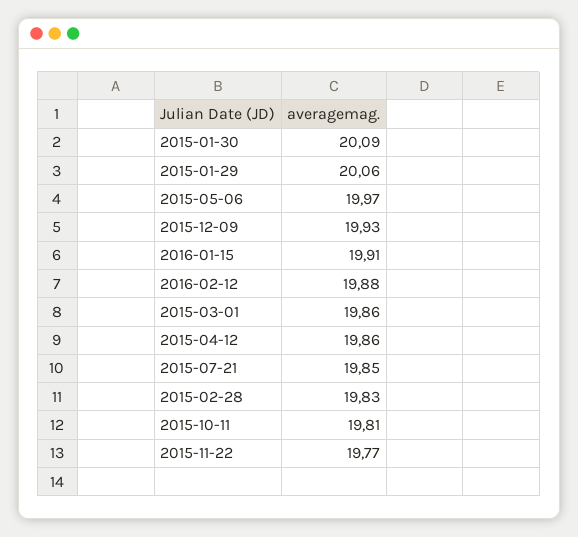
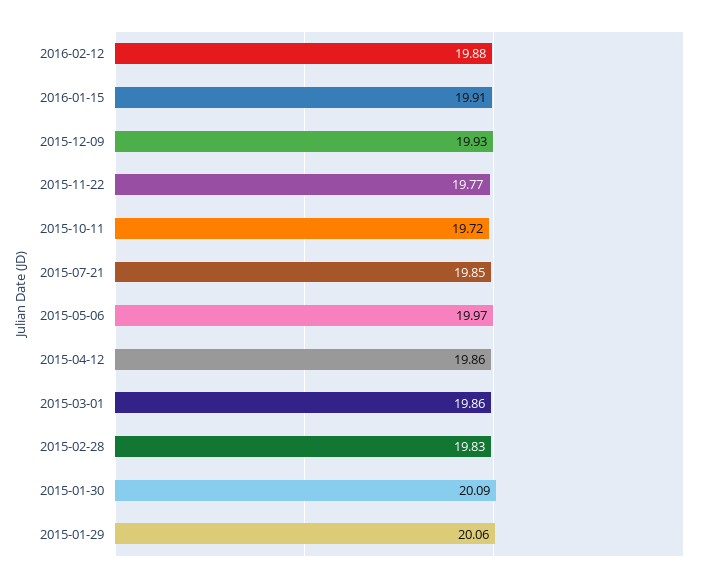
2015-10-11: 19.81 -> 19.72

